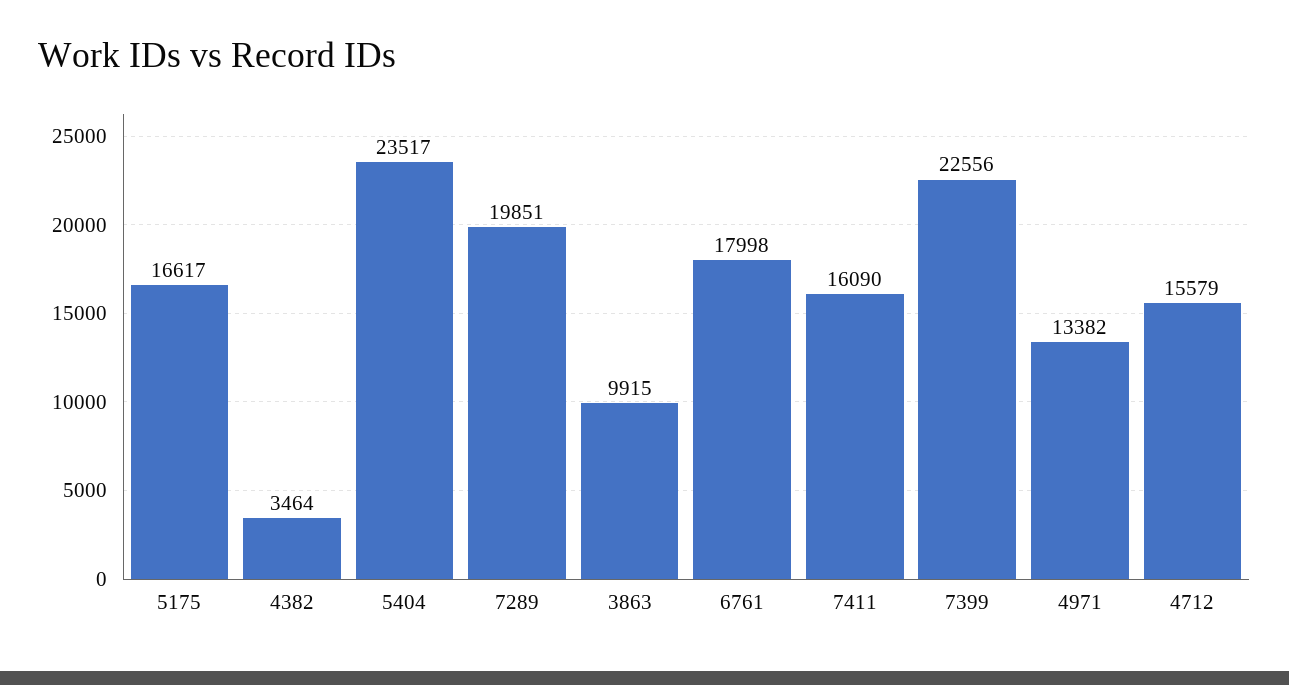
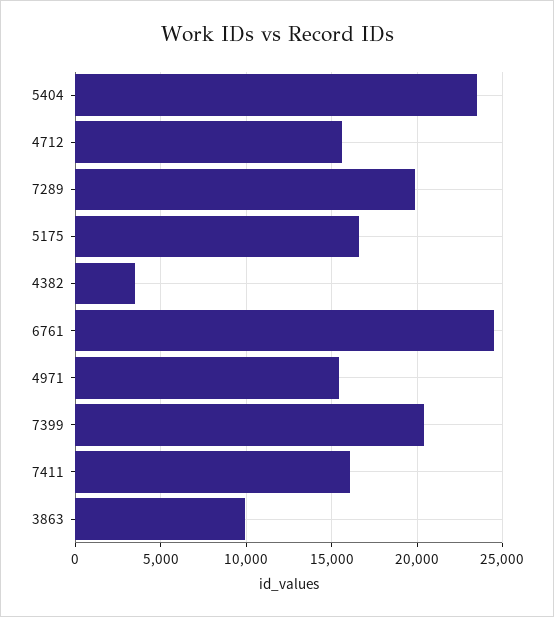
6761: 17998 -> 24500
7399: 22556 -> 20500
4971: 13382 -> 15500

